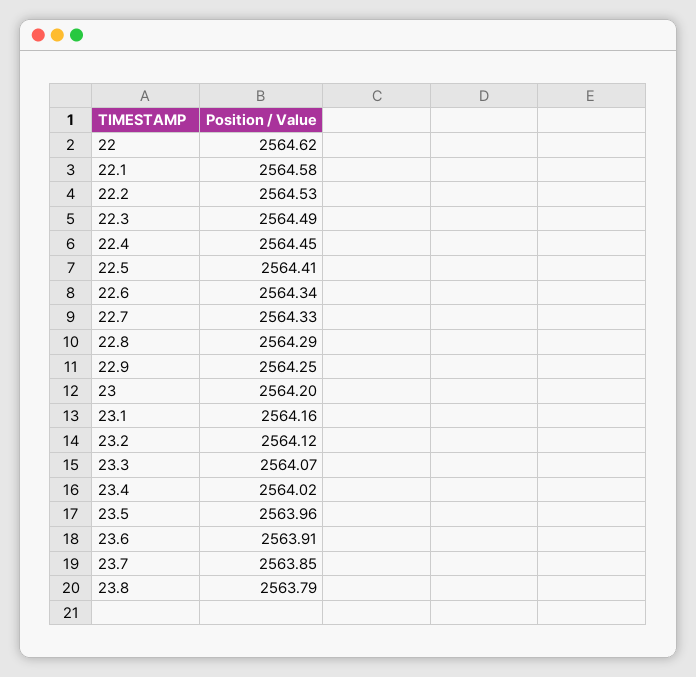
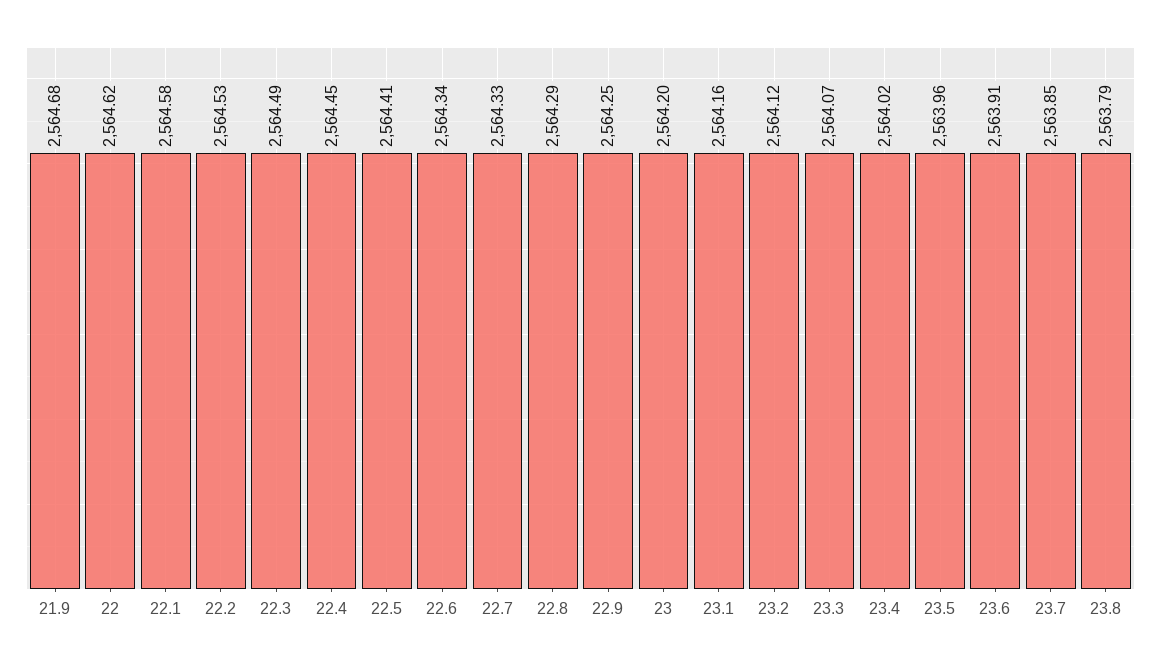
21.9: none -> 2564.68

